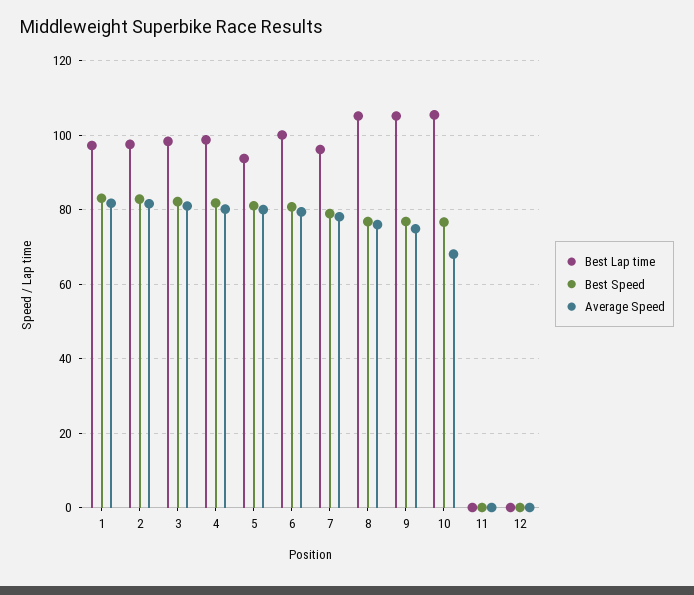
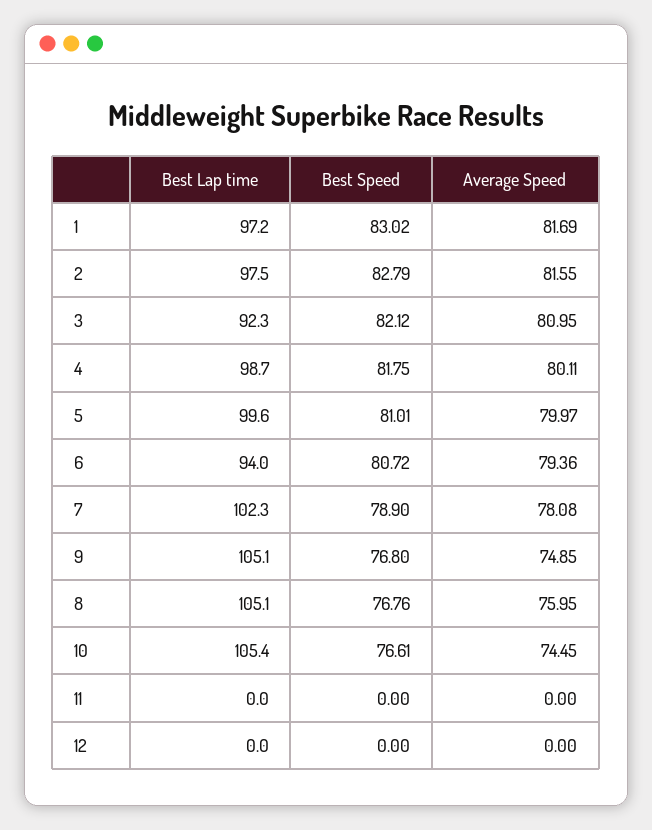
Best Lap time, 3: 98 -> 92.3
Best Lap time, 5: 94 -> 99.6
Best Lap time, 6: 100 -> 94
Best Lap time, 7: 96 -> 102.3
Average Speed, 10: 68 -> 74.45

